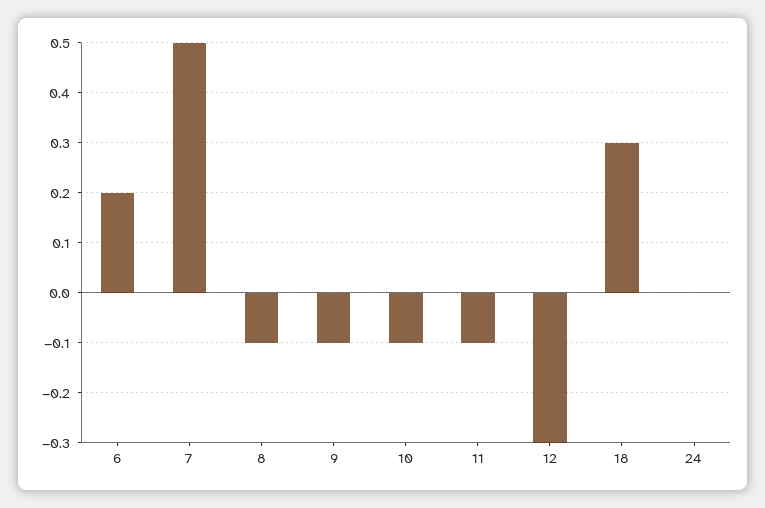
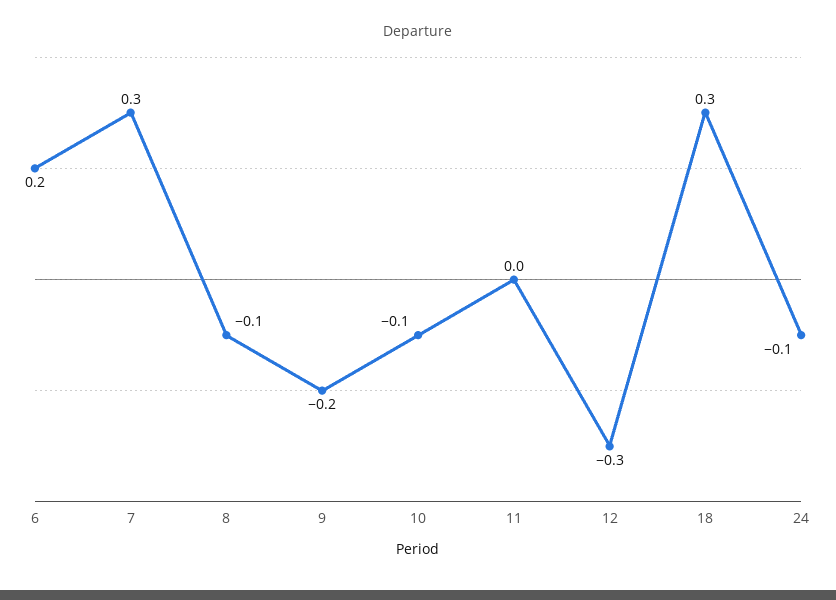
7: 0.5 -> 0.3
9: -0.1 -> -0.2
11: -0.1 -> 0
24: 0 -> -0.1

